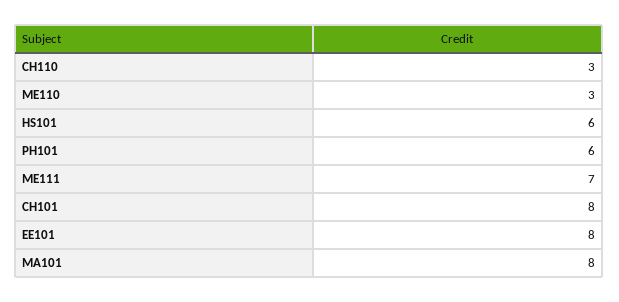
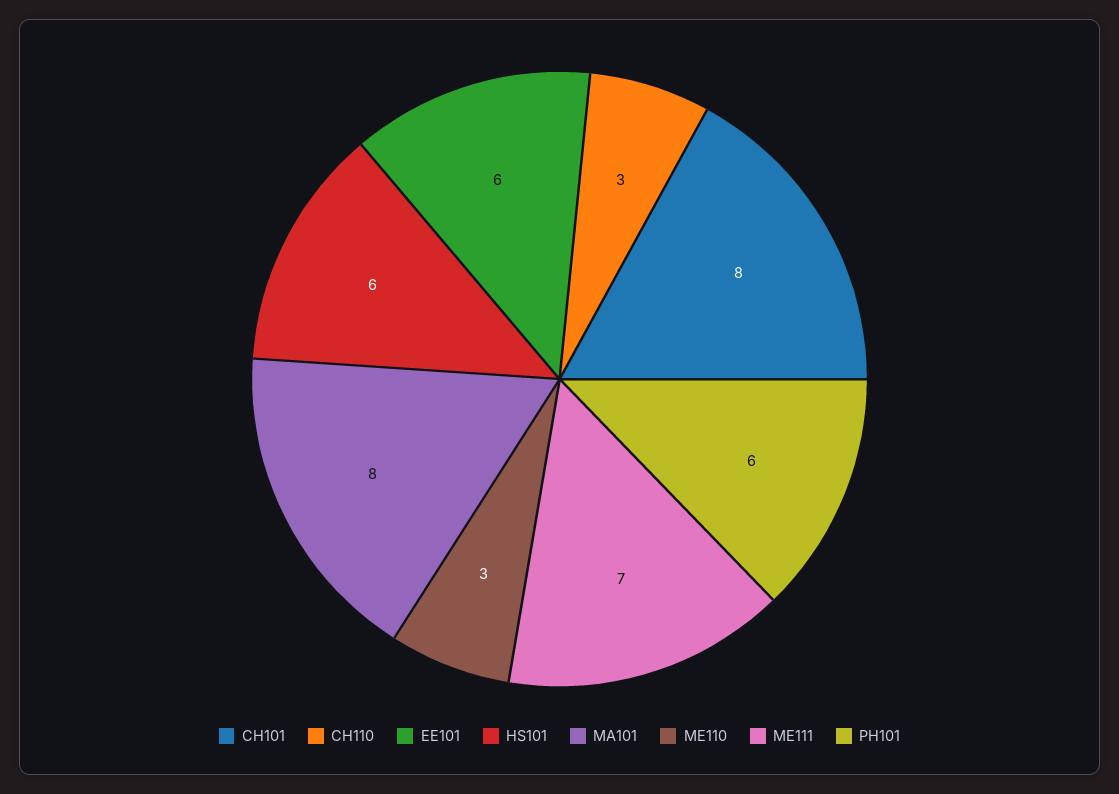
EE101: 8 -> 6

